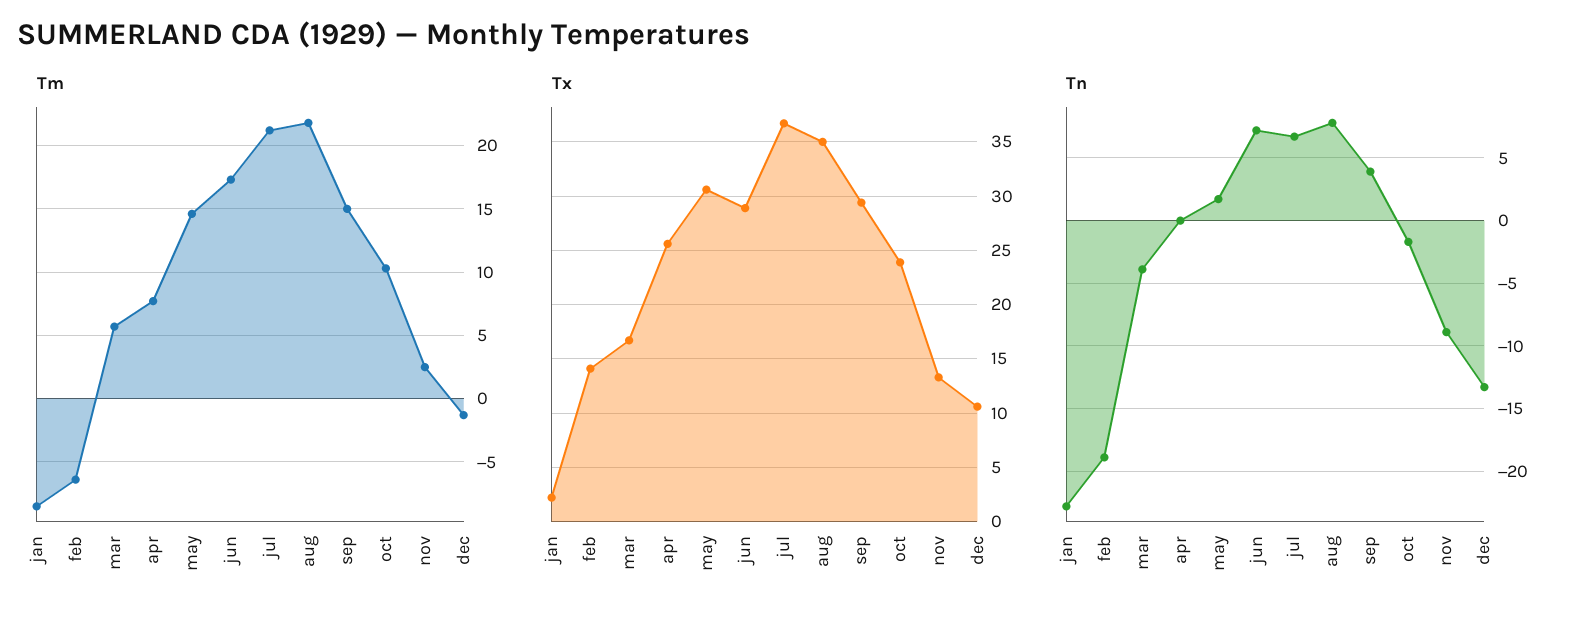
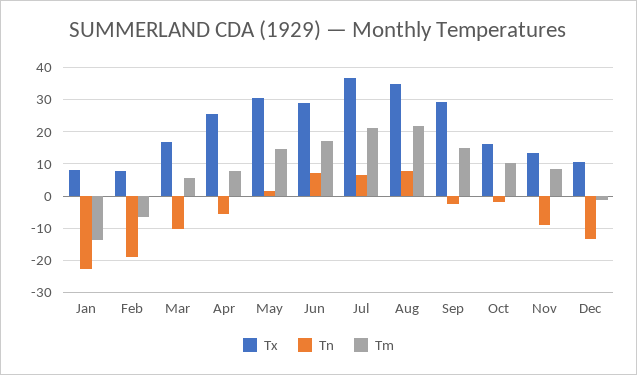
Tm, jan: -8.5 -> -14
Tm, nov: 2.5 -> 8
Tx, jan: 2 -> 8
Tx, feb: 14 -> 8
Tx, oct: 24 -> 16
Tn, mar: -4 -> -10
Tn, apr: 0 -> -6
Tn, sep: 4 -> -2

